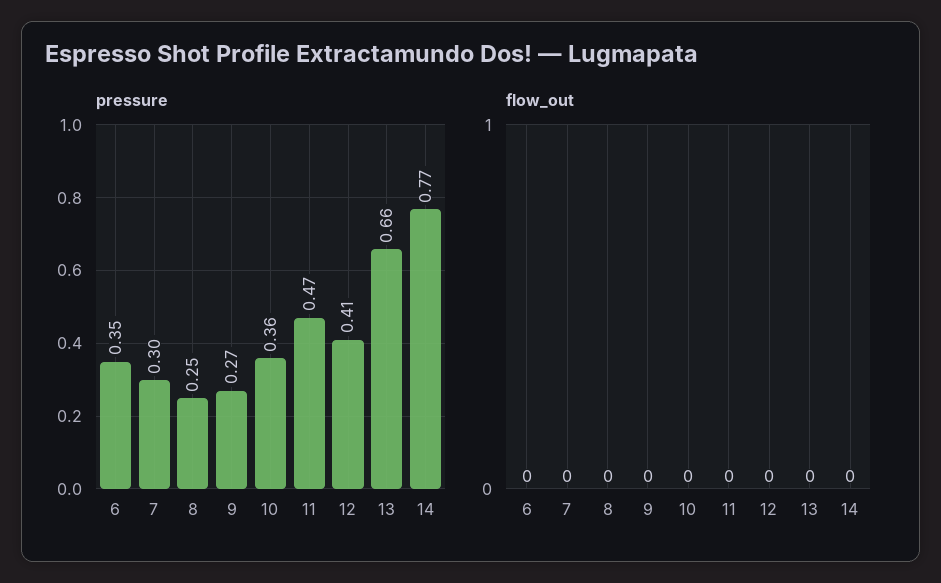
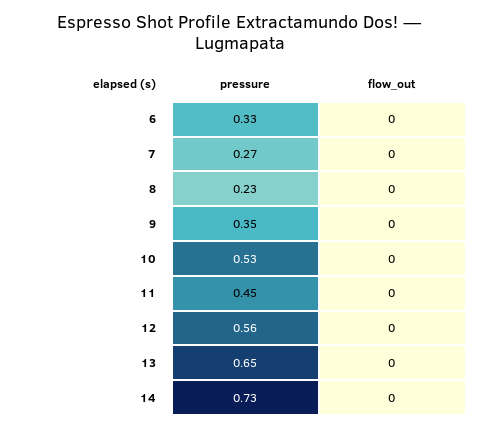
pressure, 6: 0.35 -> 0.33
pressure, 7: 0.3 -> 0.27
pressure, 8: 0.25 -> 0.23
pressure, 9: 0.27 -> 0.35
pressure, 10: 0.36 -> 0.53
pressure, 11: 0.47 -> 0.45
pressure, 12: 0.41 -> 0.56
pressure, 13: 0.66 -> 0.65
pressure, 14: 0.77 -> 0.73

